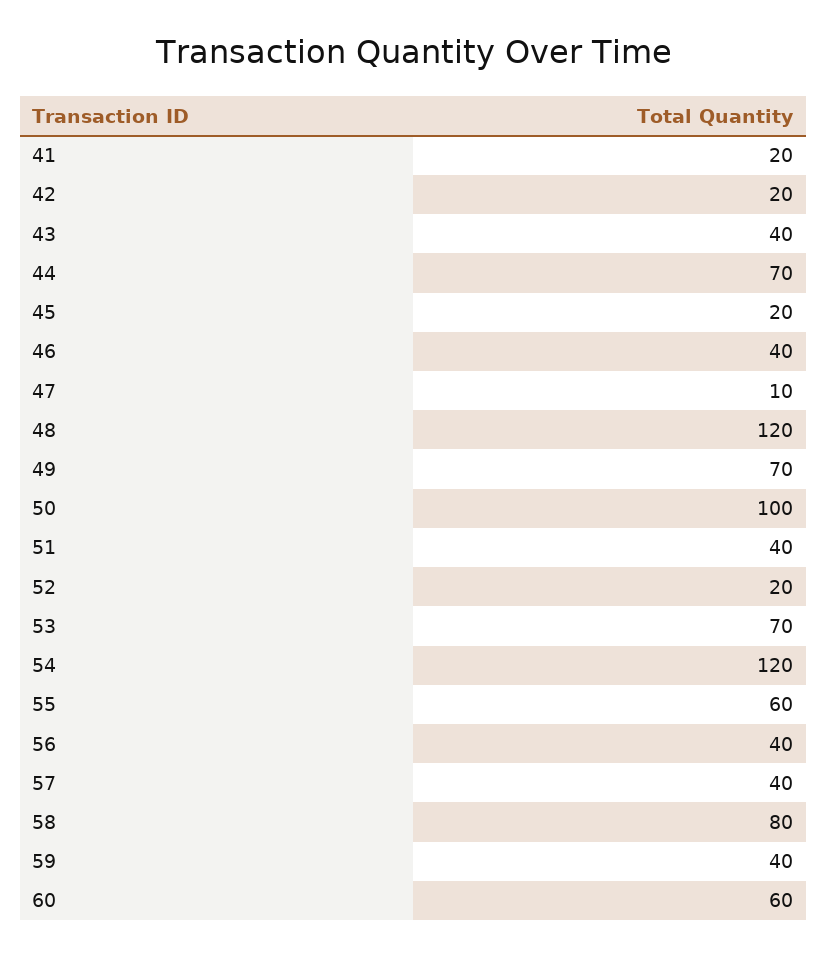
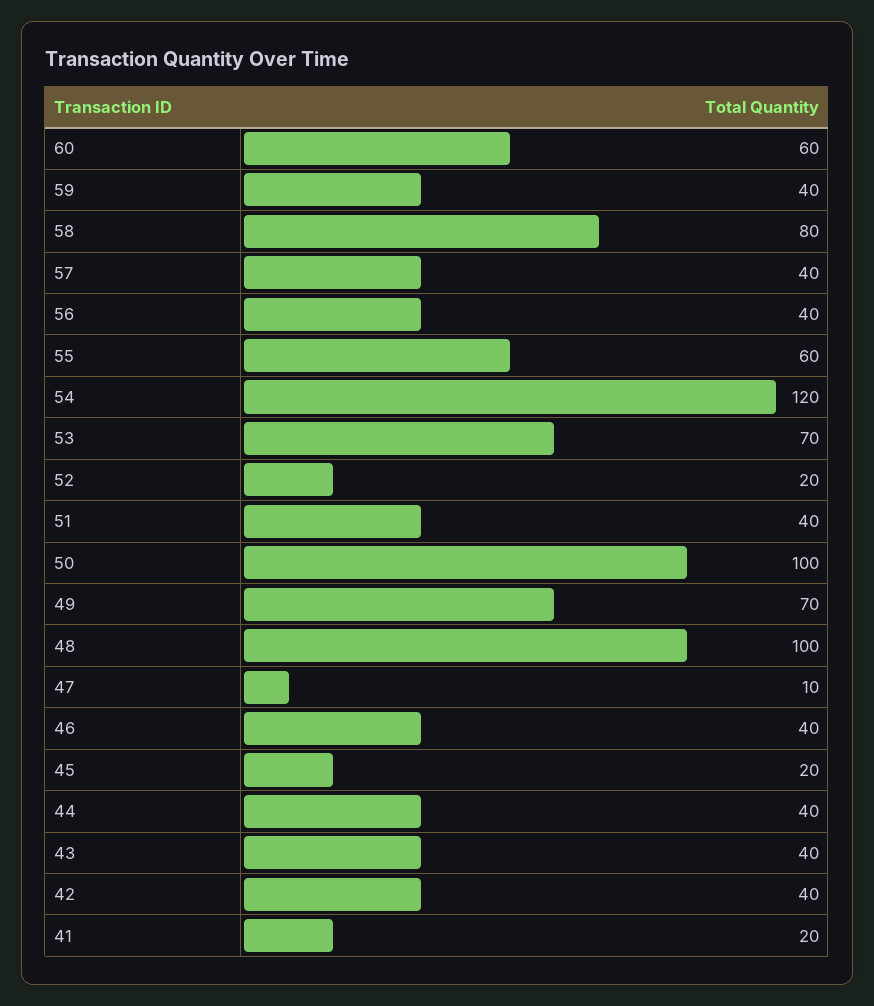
42: 20 -> 40
44: 70 -> 40
48: 120 -> 100

